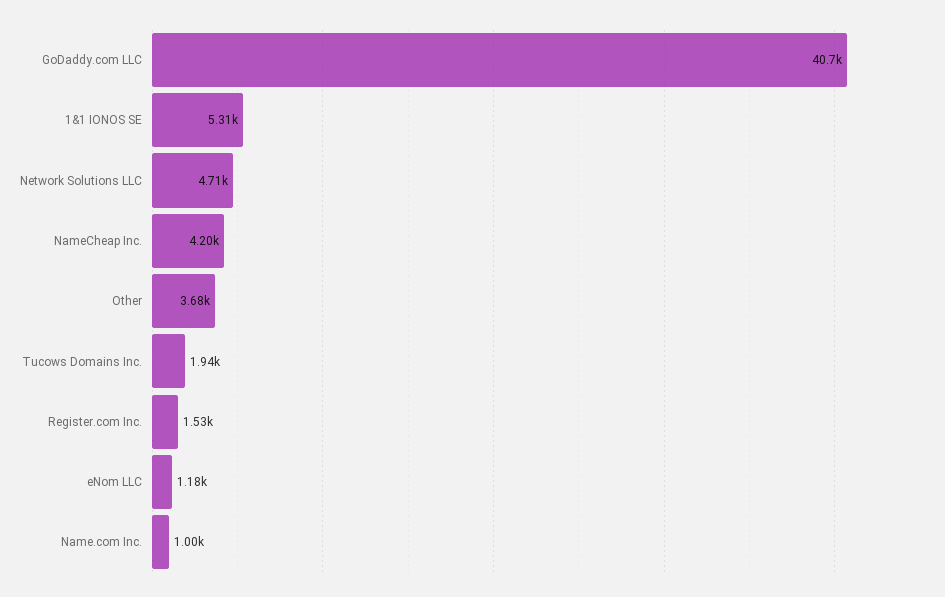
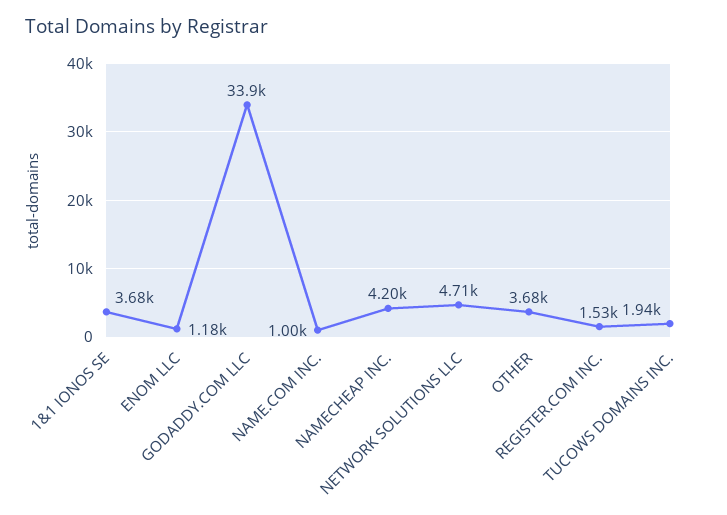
GoDaddy.com LLC: 40700 -> 33900
1&1 IONOS SE: 5310 -> 3680

